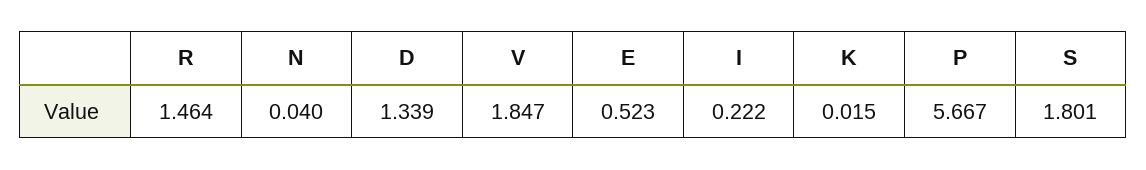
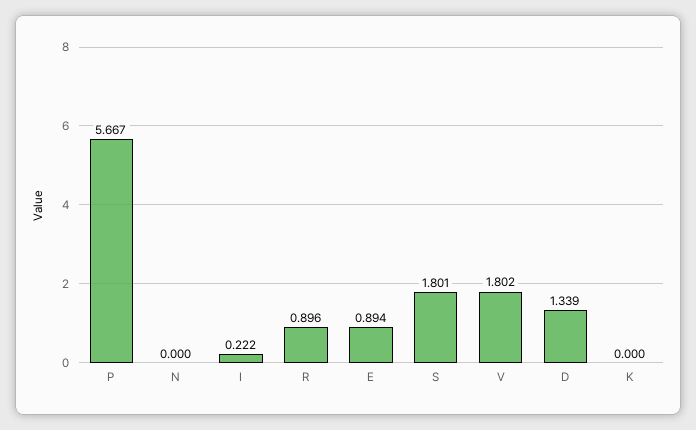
R: 1.464 -> 0.896
N: 0.04 -> 0
V: 1.847 -> 1.802
E: 0.523 -> 0.894
K: 0.015 -> 0

